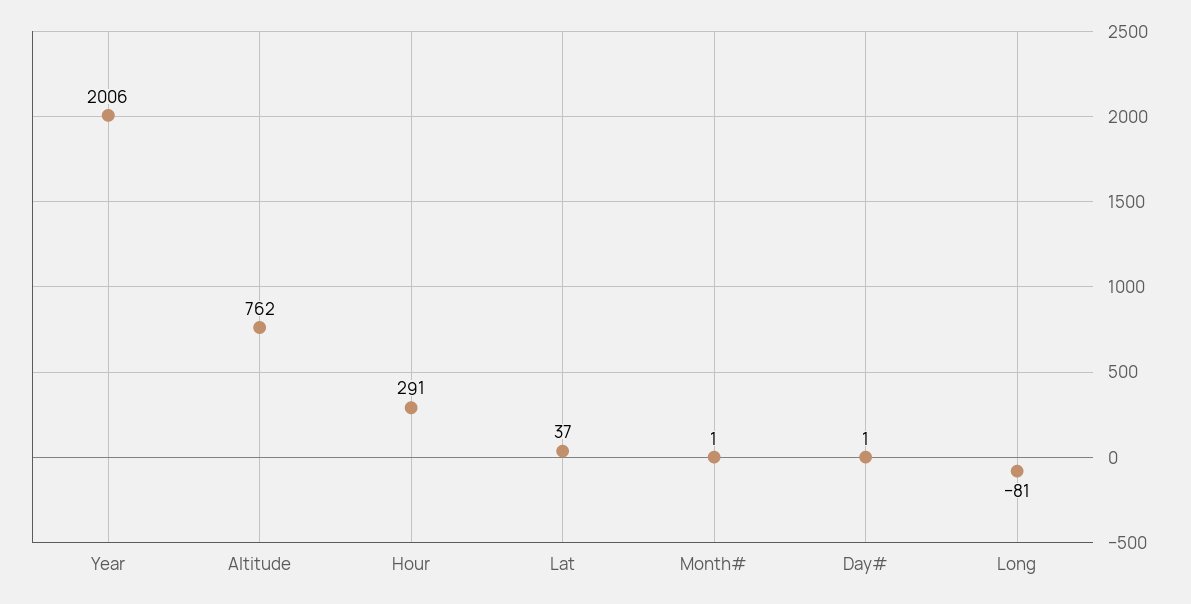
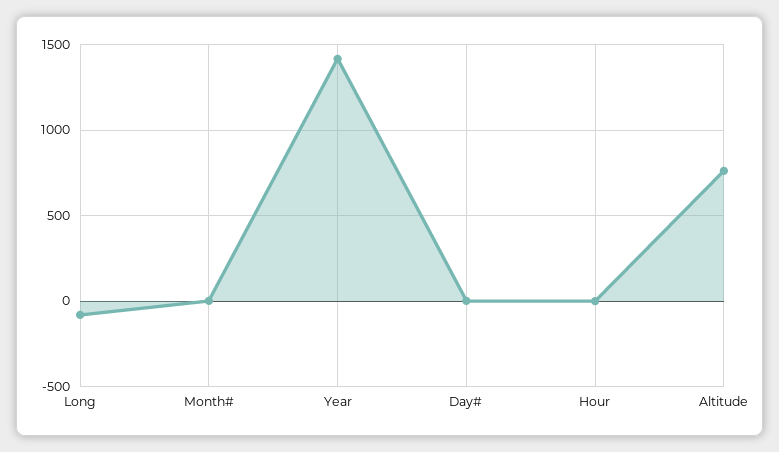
Year: 2006 -> 1400
Hour: 291 -> 0
Lat: 37 -> none

